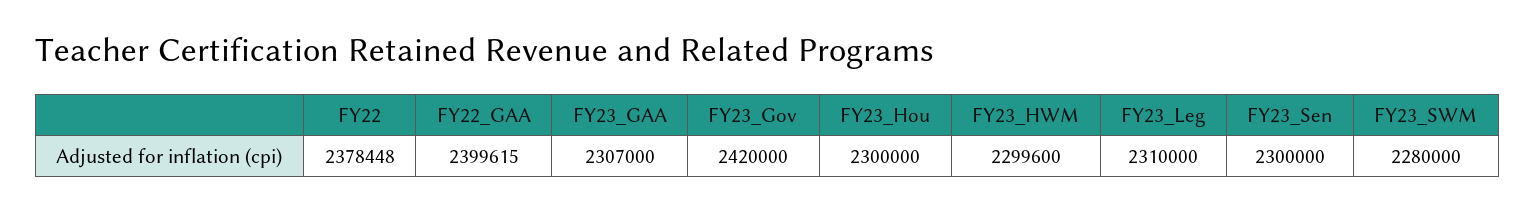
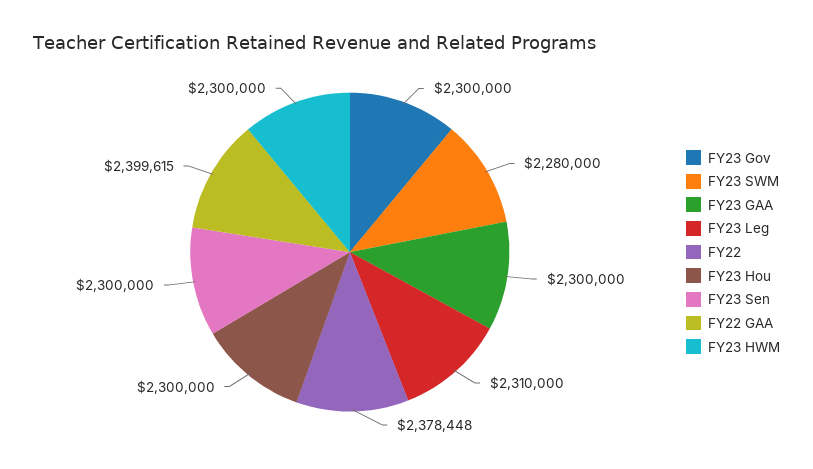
FY23_GAA: 2307000 -> 2300000
FY23_Gov: 2420000 -> 2300000
FY23_HWM: 2299600 -> 2300000

